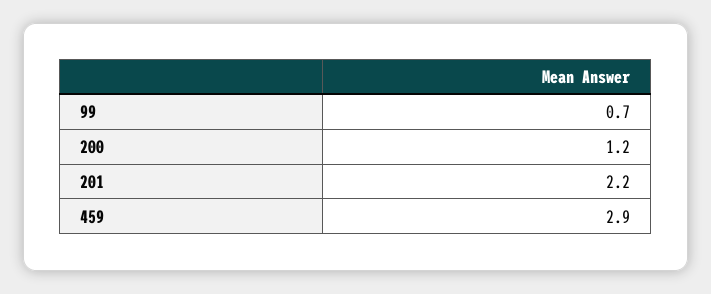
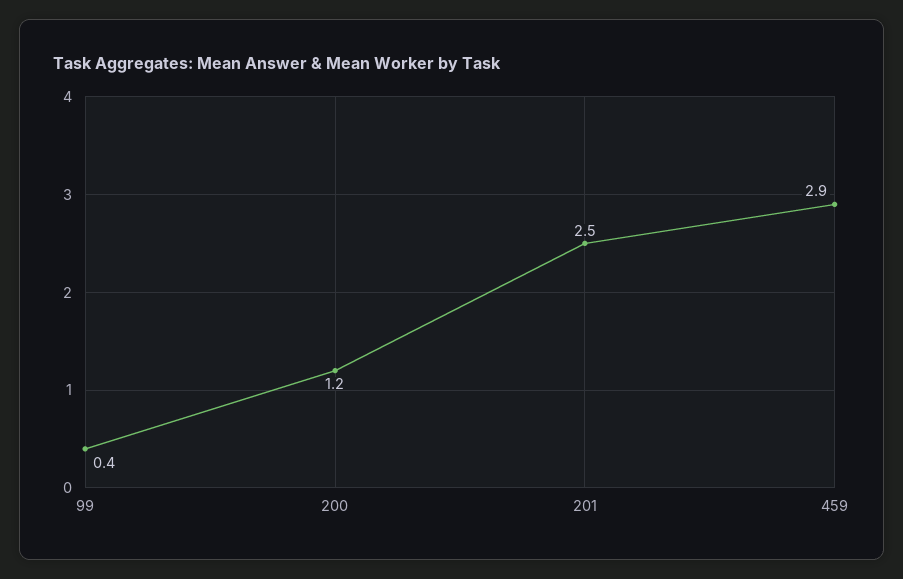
99: 0.7 -> 0.4
201: 2.2 -> 2.5

